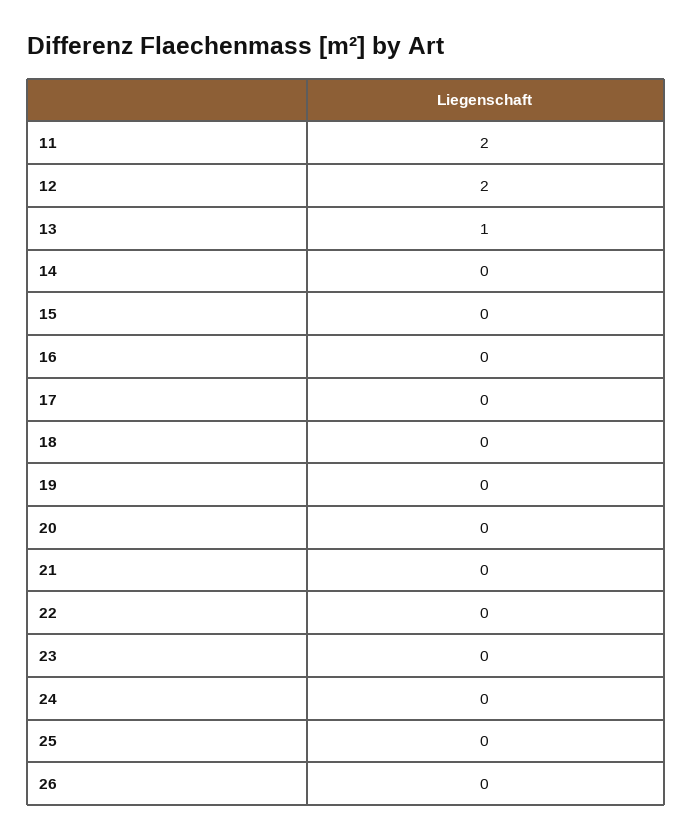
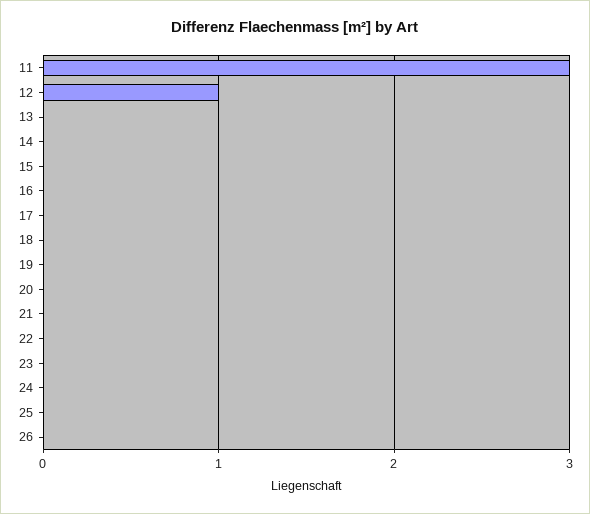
11: 2 -> 3
12: 2 -> 1
13: 1 -> 0

